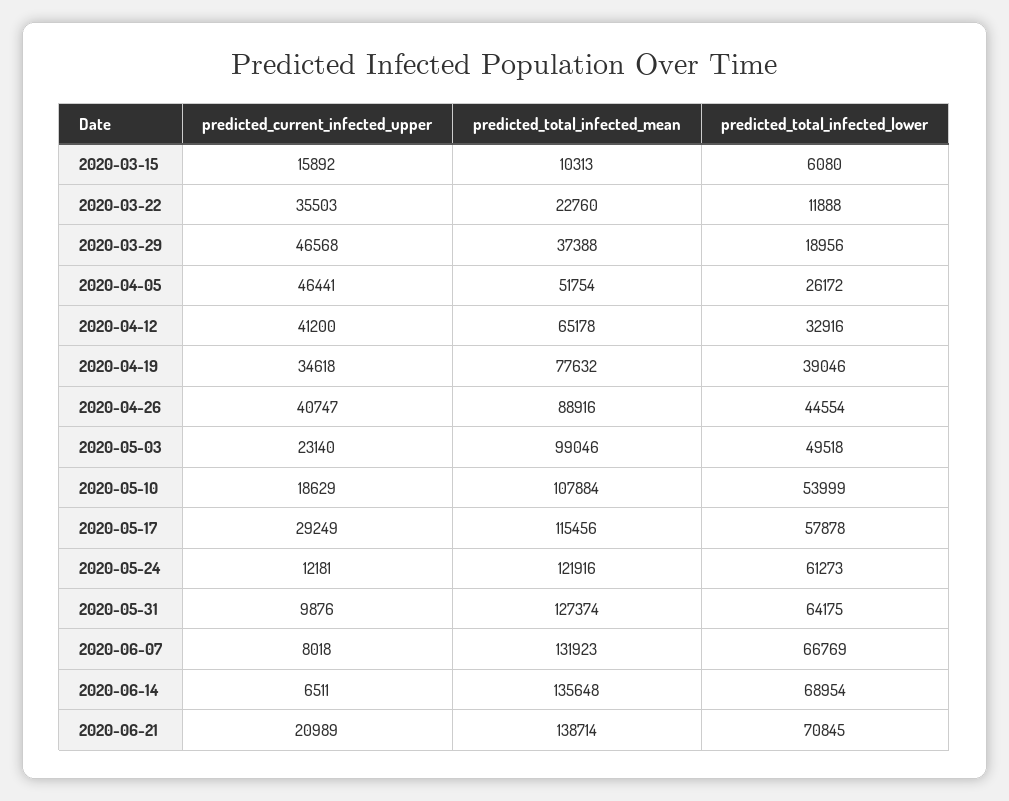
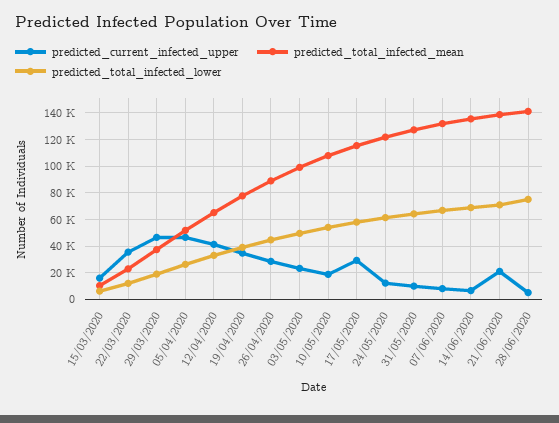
predicted_current_infected_upper, 2020-04-26: 40747 -> 30000
predicted_current_infected_upper, 28/06/2020: none -> 5000
predicted_total_infected_mean, 28/06/2020: none -> 140000
predicted_total_infected_lower, 28/06/2020: none -> 75000

